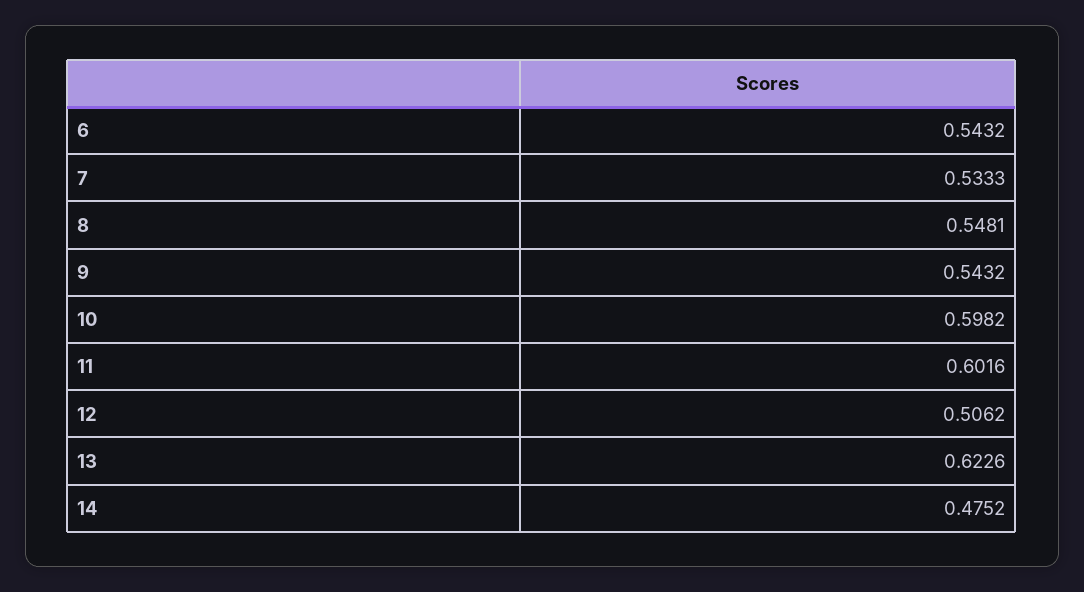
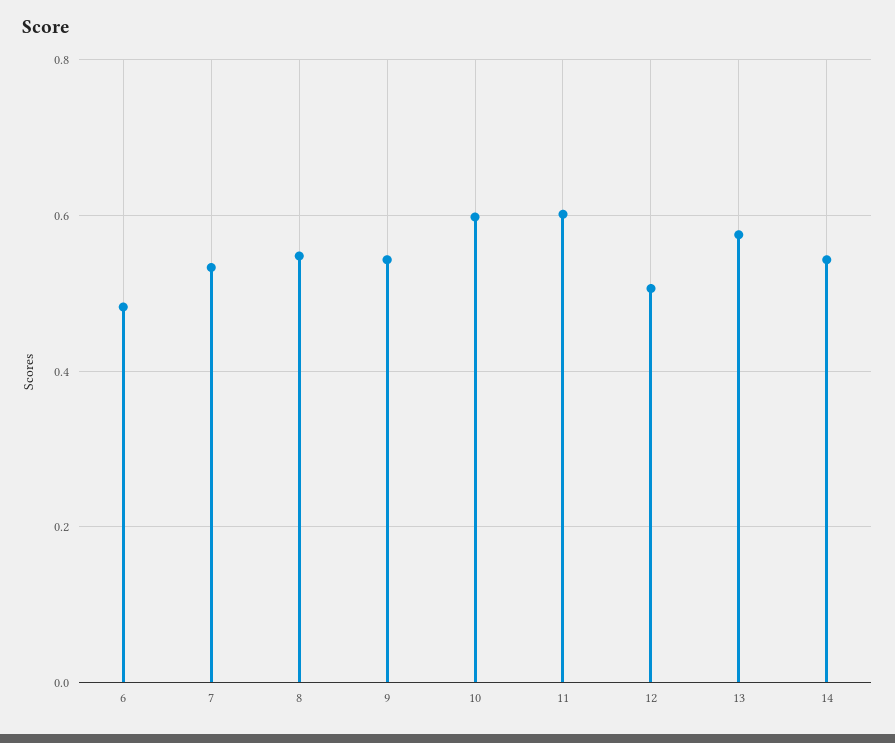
6: 0.5432 -> 0.48
13: 0.6226 -> 0.58
14: 0.4752 -> 0.54

